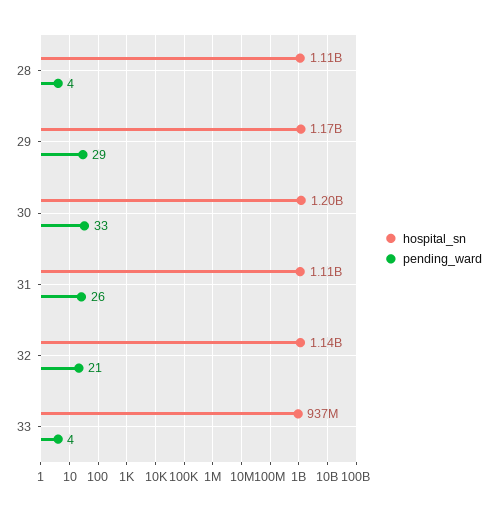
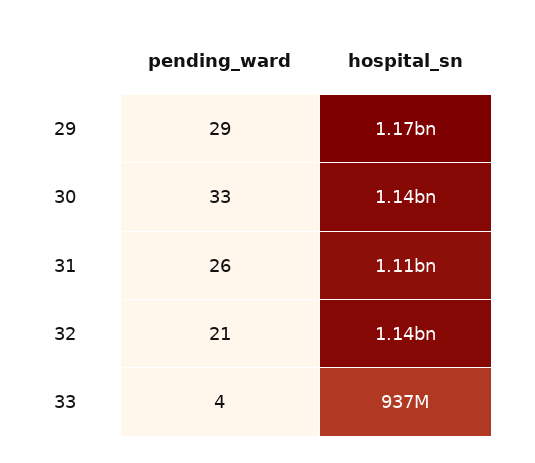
hospital_sn, 28: 1110000000 -> none
pending_ward, 28: 4 -> none
hospital_sn, 30: 1200000000 -> 1140000000

